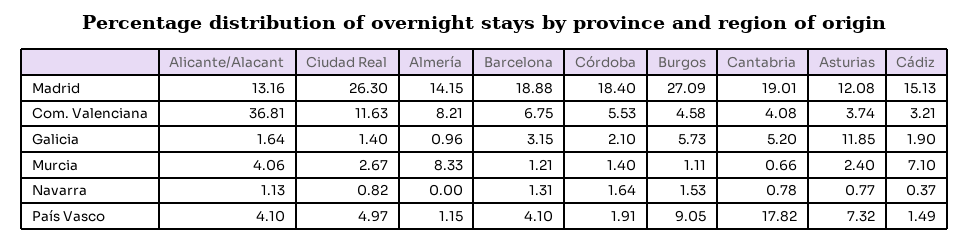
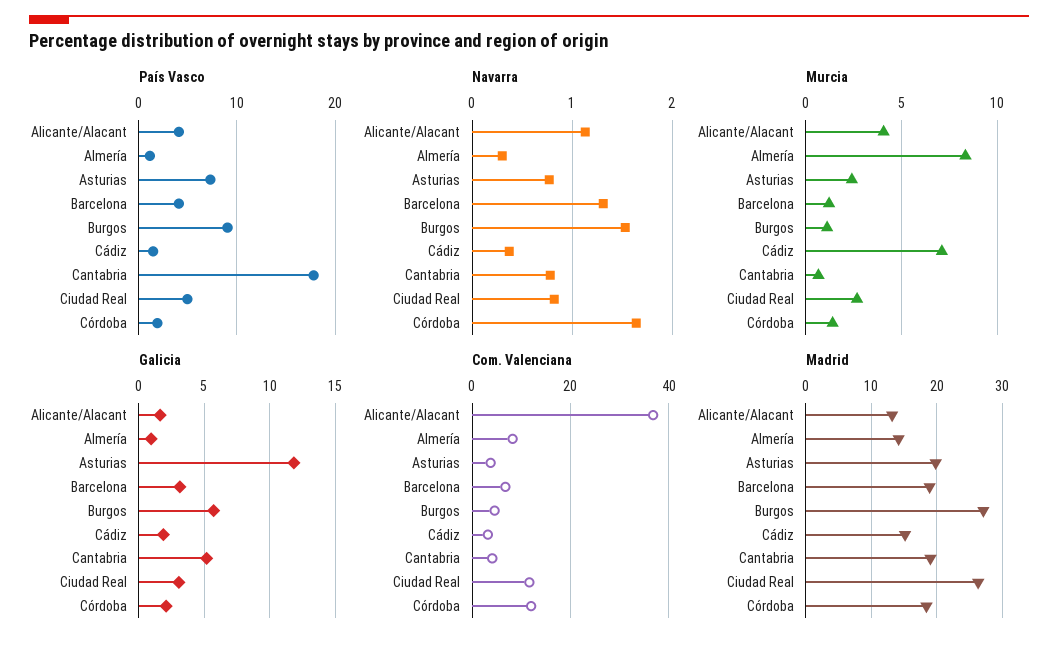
Madrid, Asturias: 12.08 -> 20
Com. Valenciana, Córdoba: 5.53 -> 12
Galicia, Ciudad Real: 1.4 -> 3
Navarra, Almería: 0 -> 0.3

